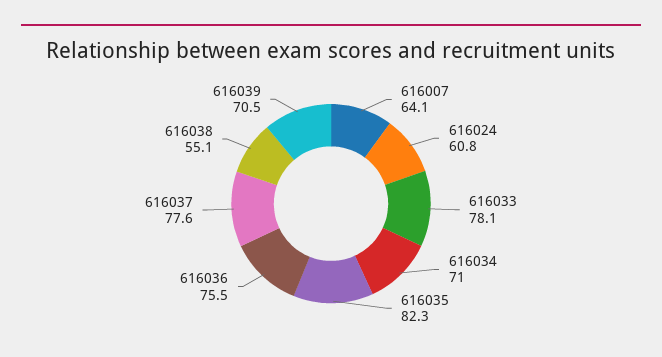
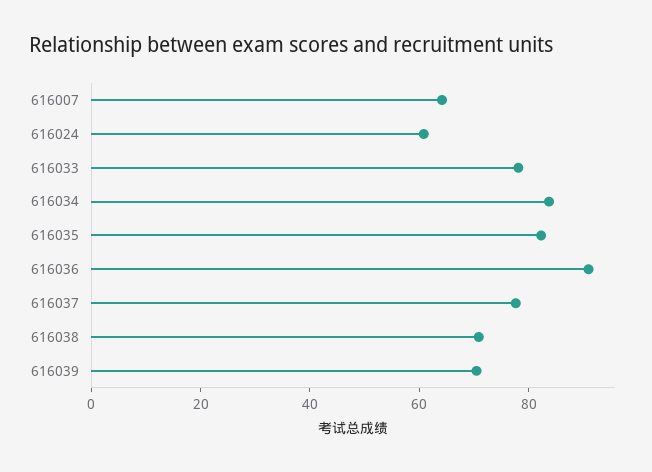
616034: 71 -> 85
616036: 75.5 -> 90
616038: 55.1 -> 70

